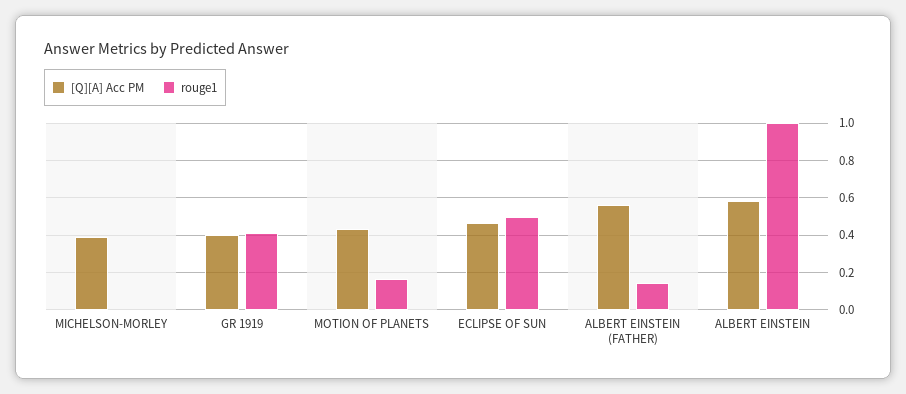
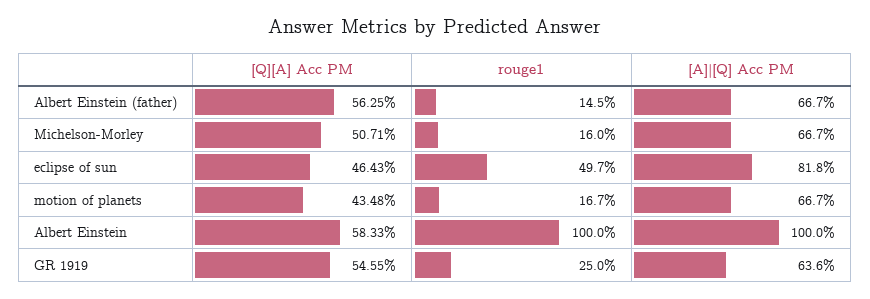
[Q][A] Acc PM, MICHELSON-MORLEY: 0.4 -> 0.5071
rouge1, MICHELSON-MORLEY: 0 -> 0.16
[Q][A] Acc PM, GR 1919: 0.4 -> 0.5455
rouge1, GR 1919: 0.4 -> 0.25
[A]|[Q] Acc PM, ALBERT EINSTEIN (FATHER): none -> 0.667
[A]|[Q] Acc PM, MICHELSON-MORLEY: none -> 0.667
[A]|[Q] Acc PM, ECLIPSE OF SUN: none -> 0.818
[A]|[Q] Acc PM, MOTION OF PLANETS: none -> 0.667
[A]|[Q] Acc PM, ALBERT EINSTEIN: none -> 1
[A]|[Q] Acc PM, GR 1919: none -> 0.636

